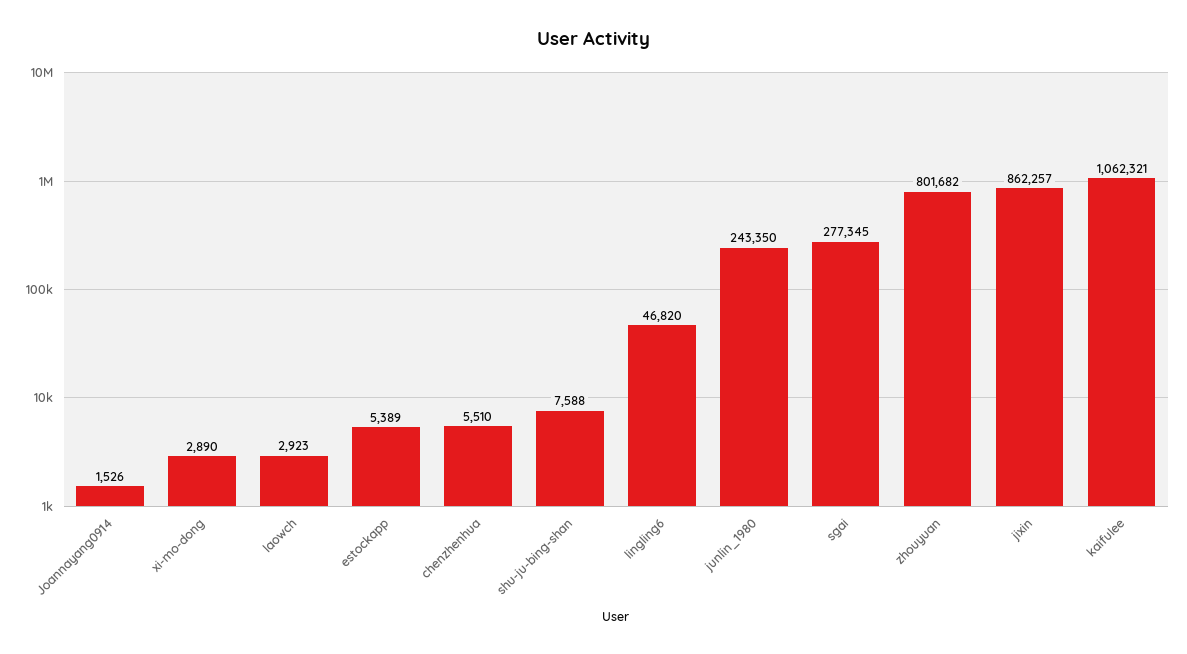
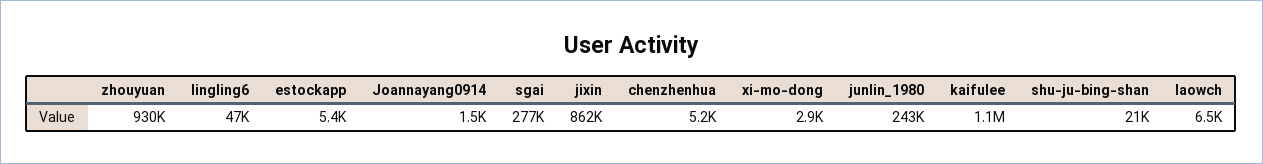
laowch: 2923 -> 6500
chenzhenhua: 5510 -> 5200
shu-ju-bing-shan: 7588 -> 21000
zhouyuan: 801682 -> 930000

